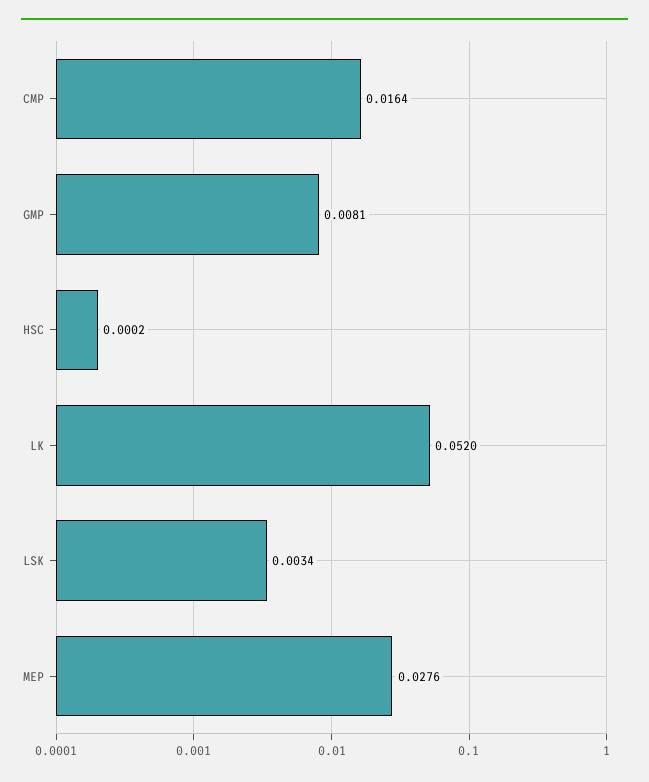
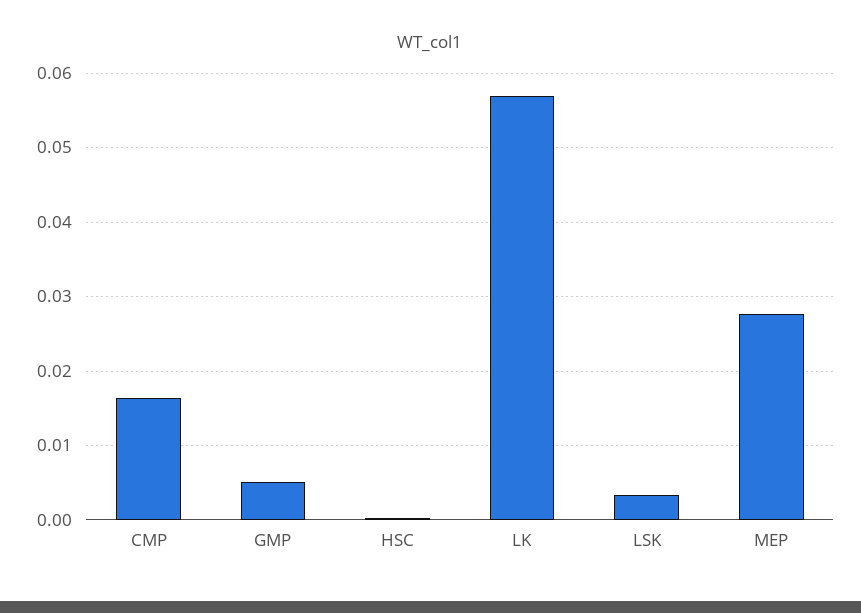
GMP: 0.0081 -> 0.005
LK: 0.052 -> 0.057

